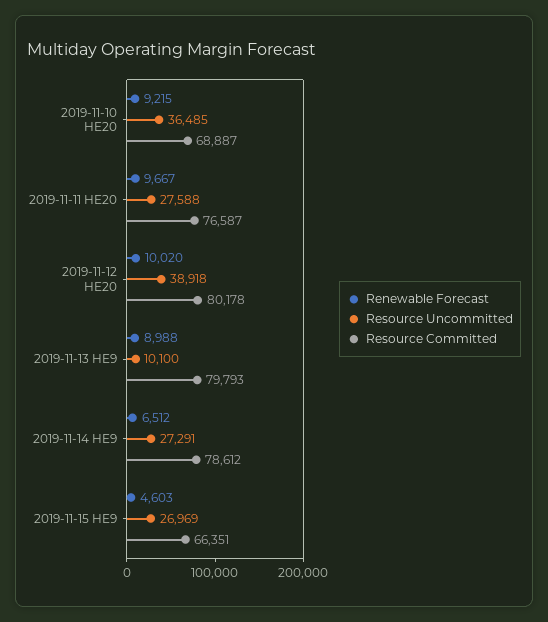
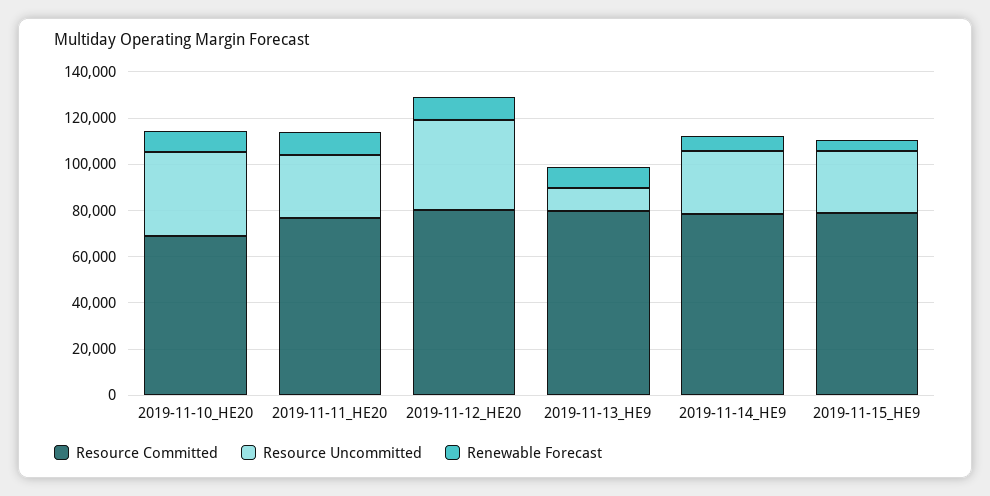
Resource Committed, 2019-11-15 HE9: 66351 -> 80000

